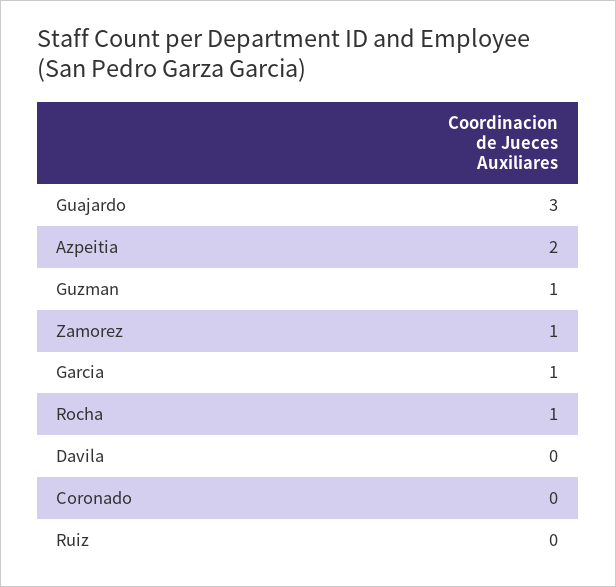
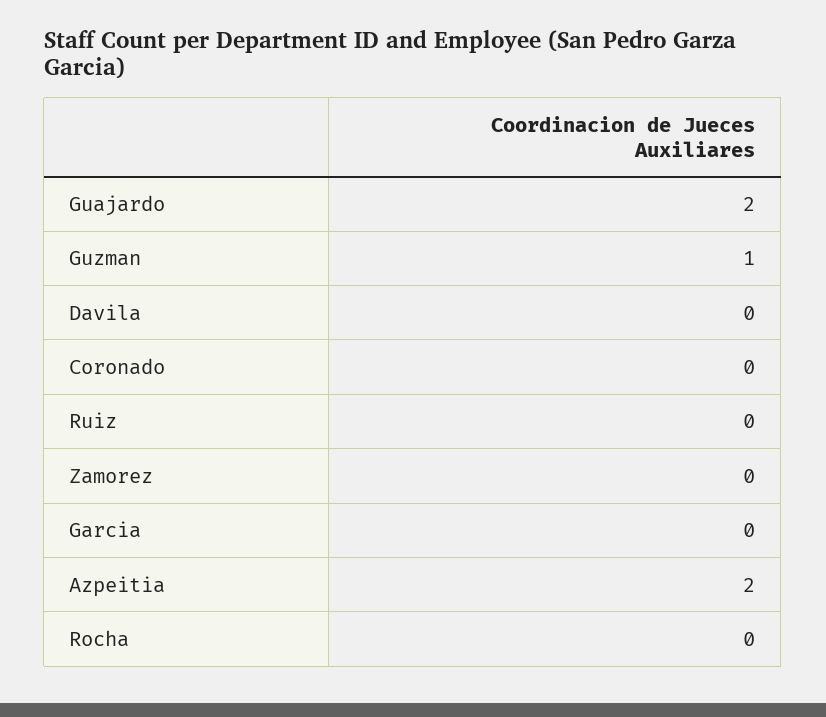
Guajardo: 3 -> 2
Zamorez: 1 -> 0
Garcia: 1 -> 0
Rocha: 1 -> 0

